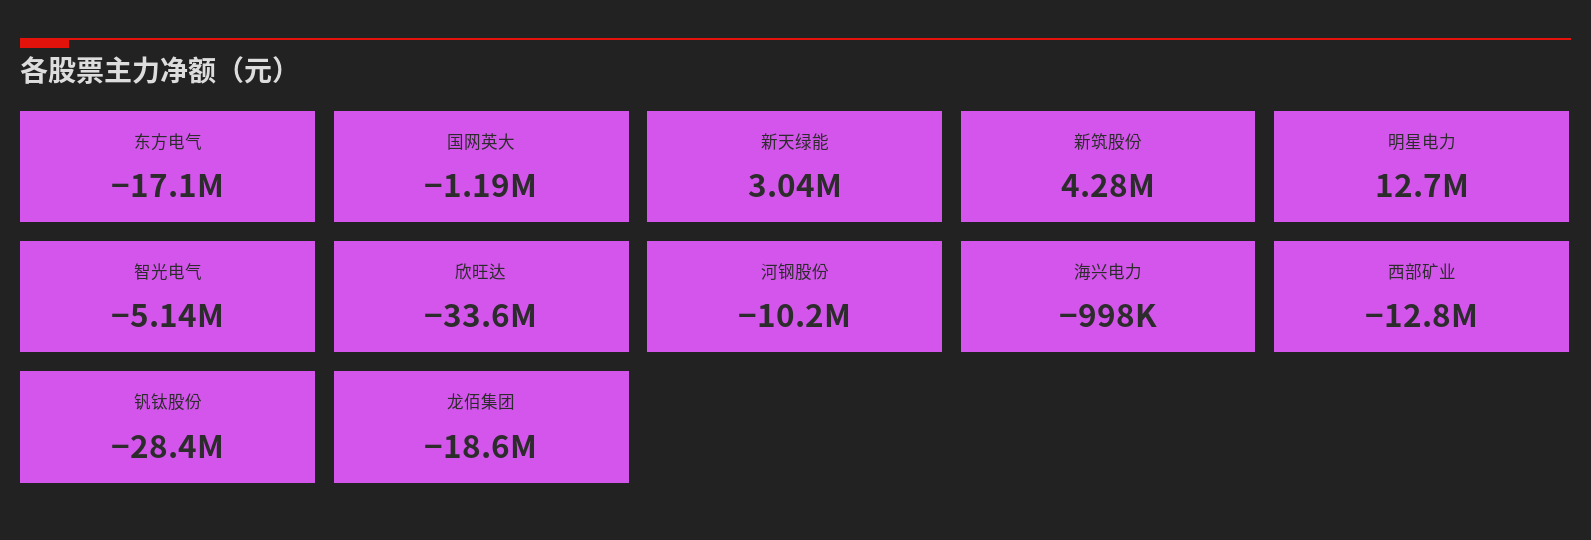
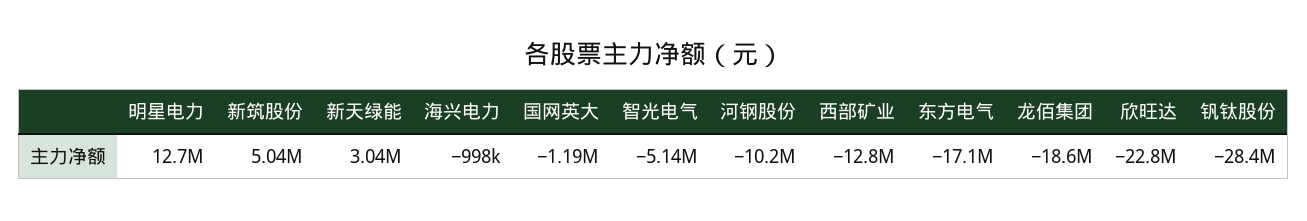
新筑股份: 4280000 -> 5040000
欣旺达: -33600000 -> -22800000

